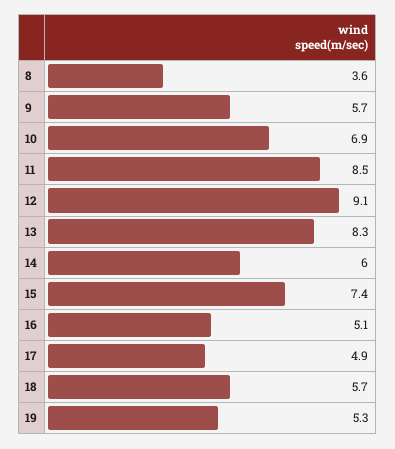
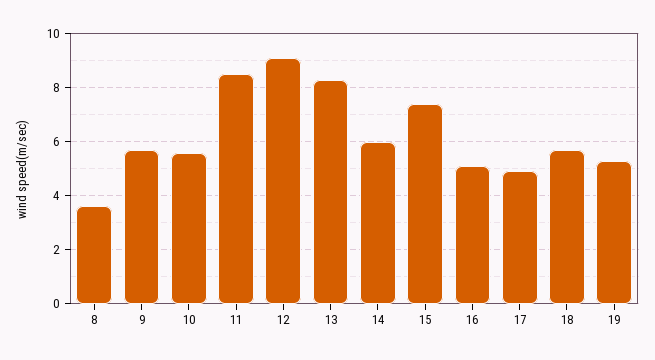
10: 6.9 -> 5.5

